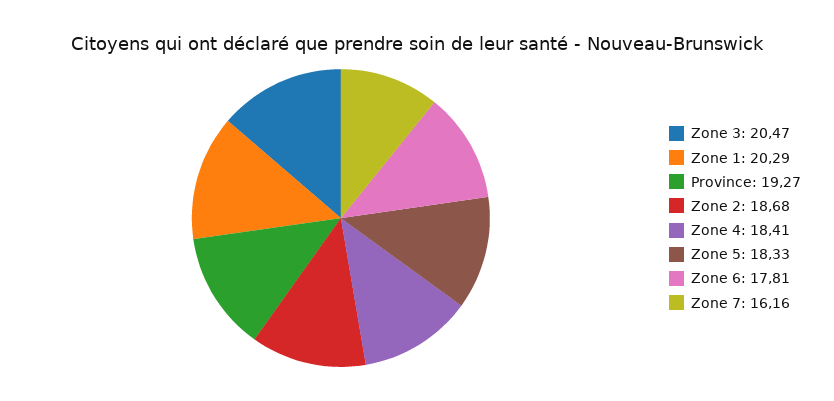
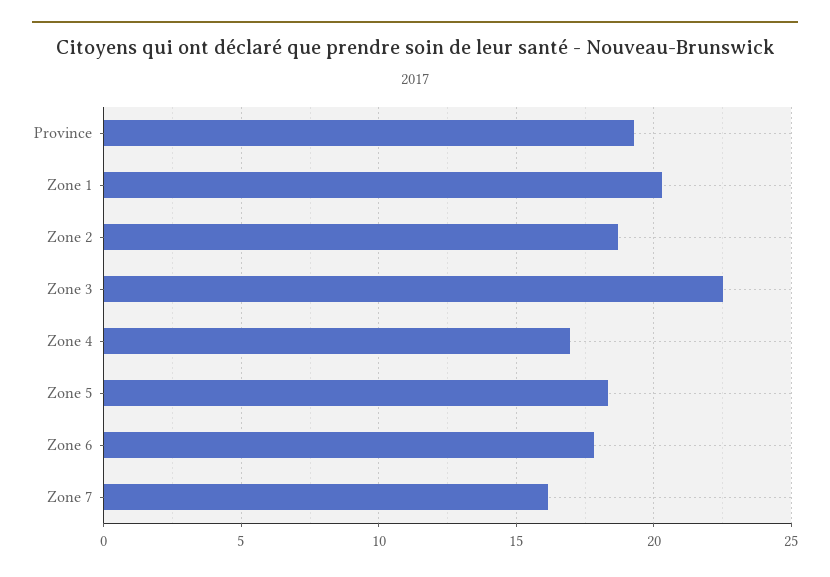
Zone 3: 20.47 -> 22.5
Zone 4: 18.41 -> 17

